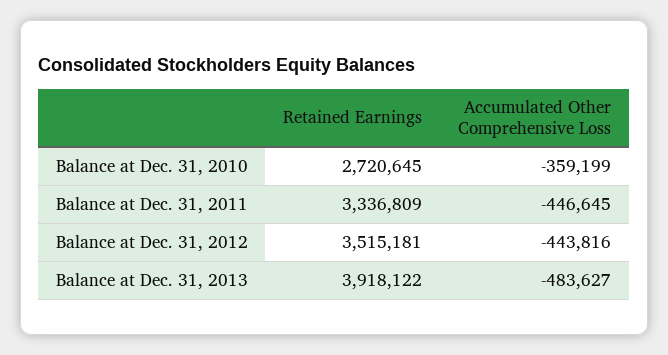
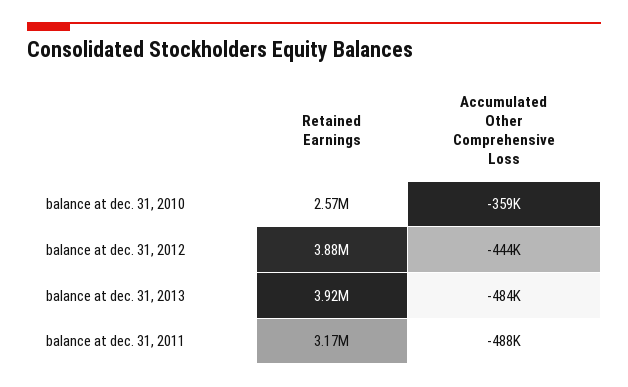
Retained Earnings, Balance at Dec. 31, 2010: 2720645 -> 2570000
Retained Earnings, Balance at Dec. 31, 2011: 3336809 -> 3170000
Accumulated Other Comprehensive Loss, Balance at Dec. 31, 2011: -446645 -> -488000
Retained Earnings, Balance at Dec. 31, 2012: 3515181 -> 3880000

